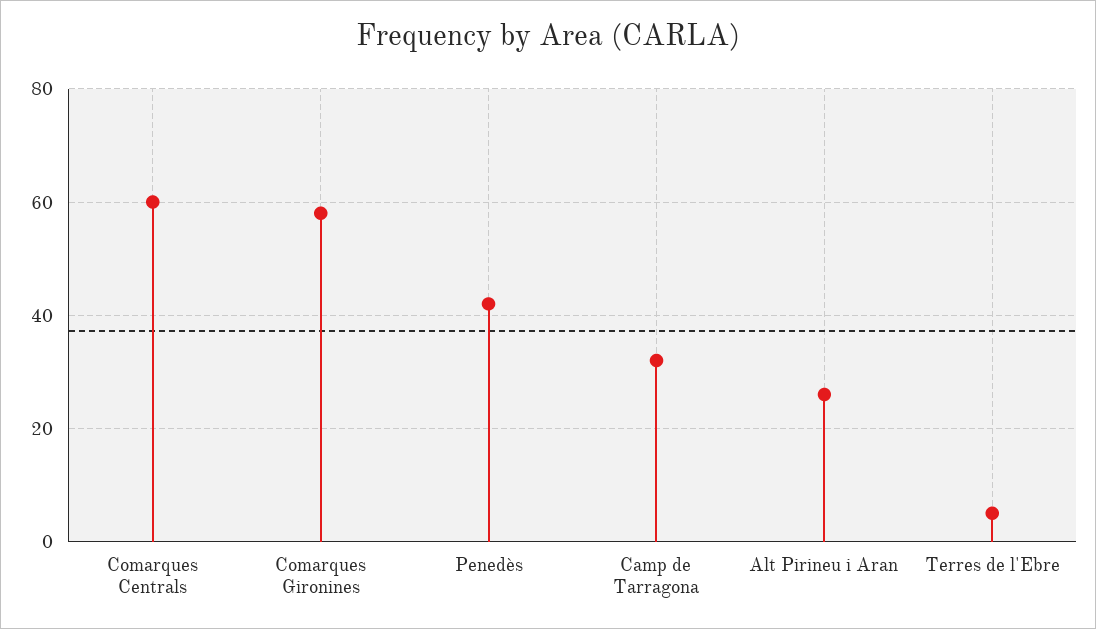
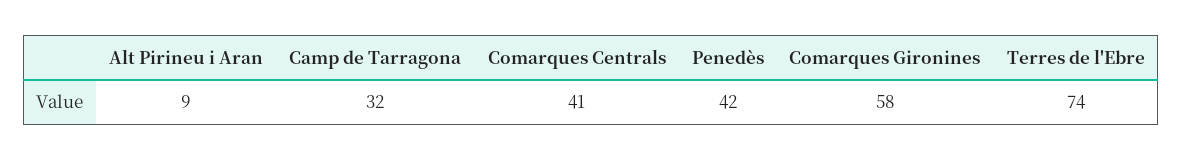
Comarques Centrals: 60 -> 41
Alt Pirineu i Aran: 25 -> 9
Terres de l'Ebre: 5 -> 74

